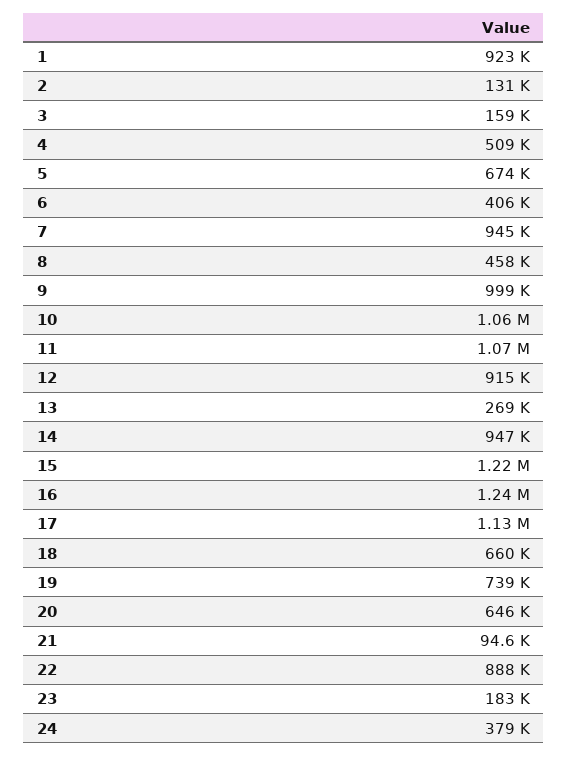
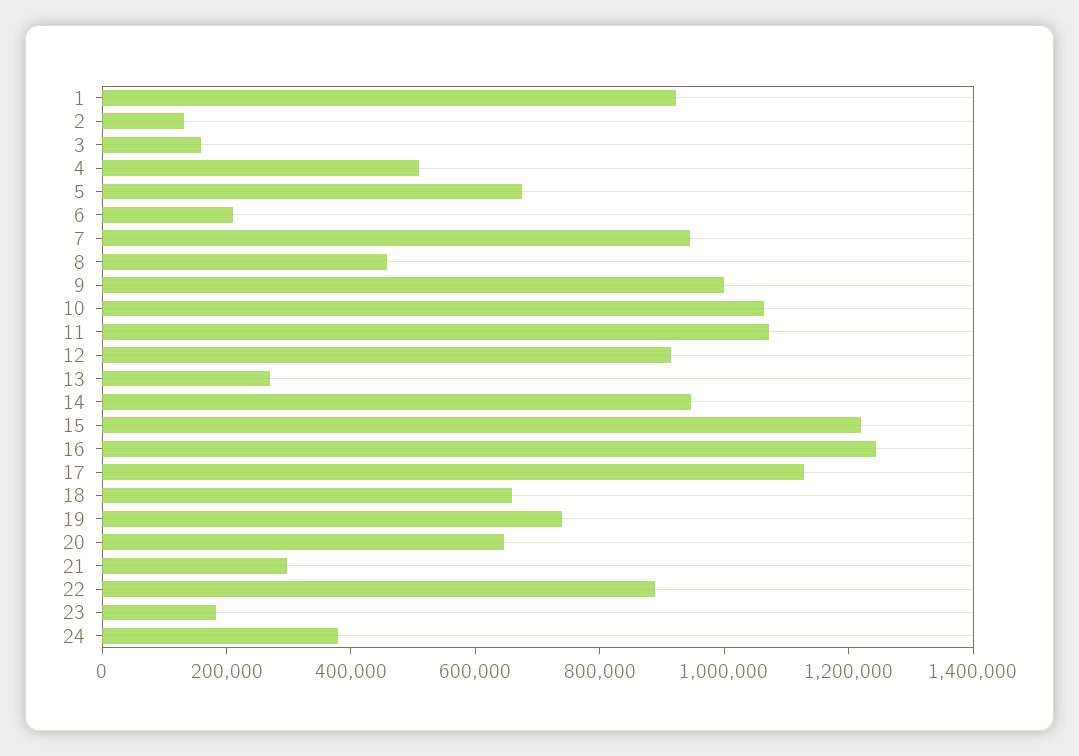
6: 406000 -> 200000
21: 94600 -> 300000

